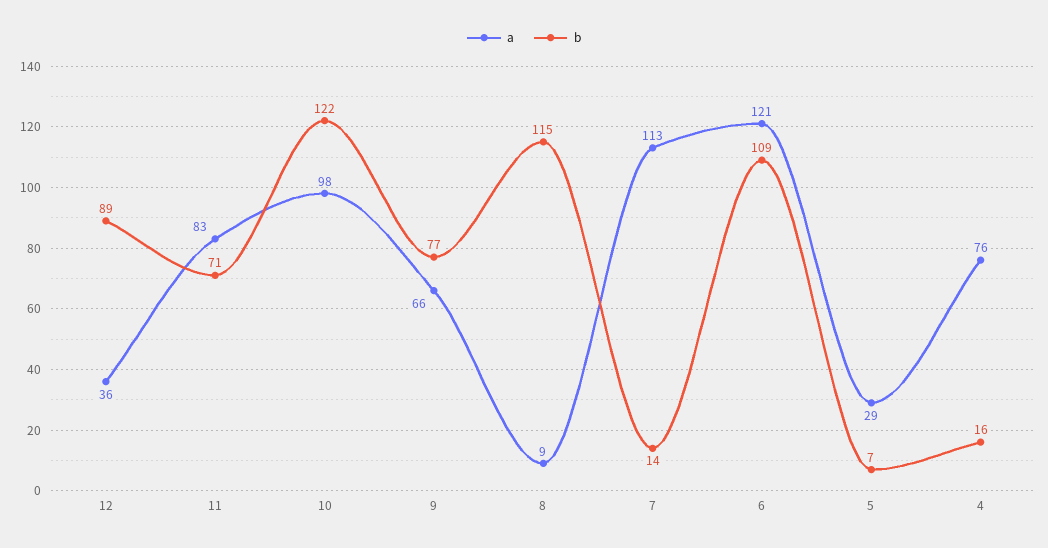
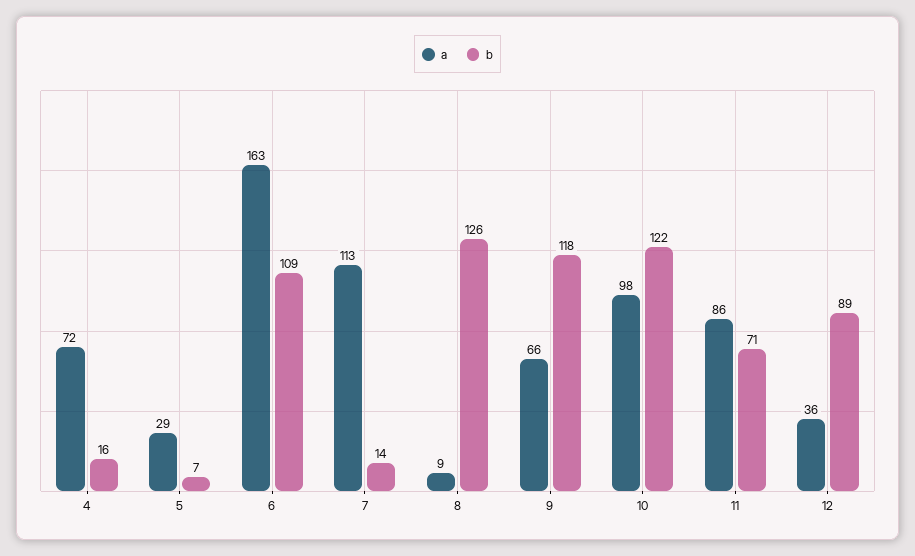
a, 11: 83 -> 86
b, 9: 77 -> 118
b, 8: 115 -> 126
a, 6: 121 -> 163
a, 4: 76 -> 72

